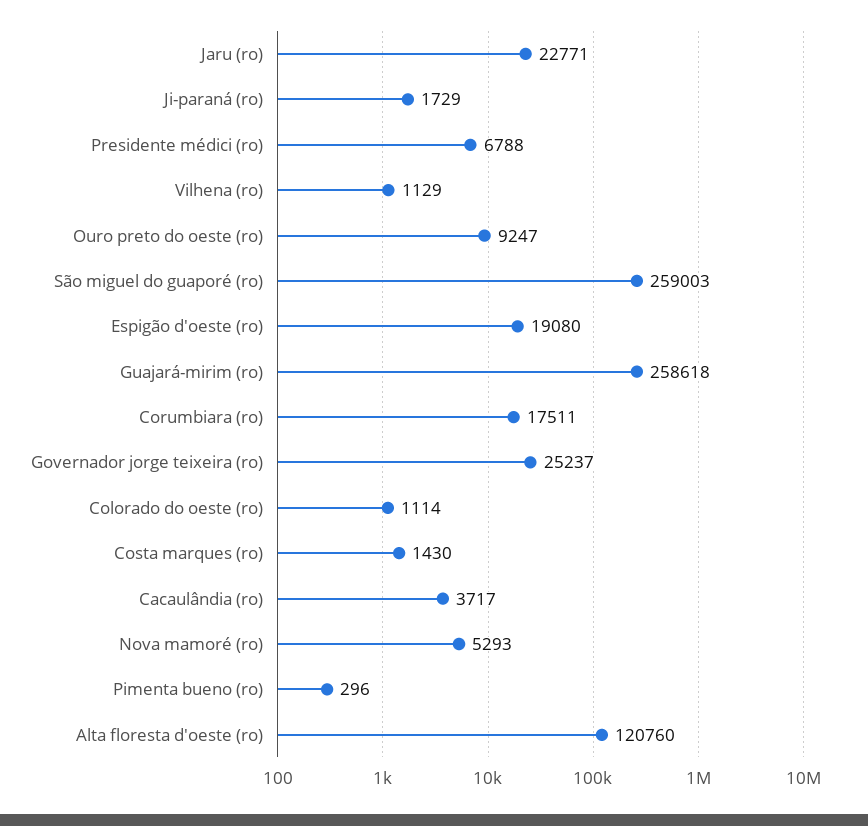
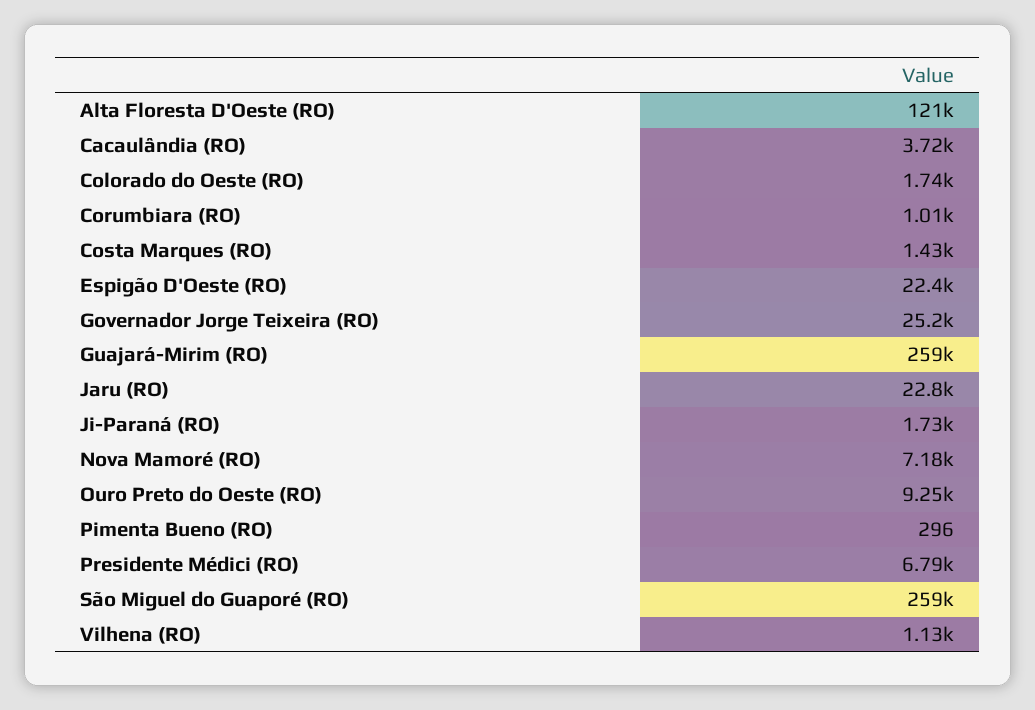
Espigão d'oeste (ro): 19080 -> 22400
Corumbiara (ro): 17511 -> 1010
Colorado do oeste (ro): 1114 -> 1740
Nova mamoré (ro): 5293 -> 7180

